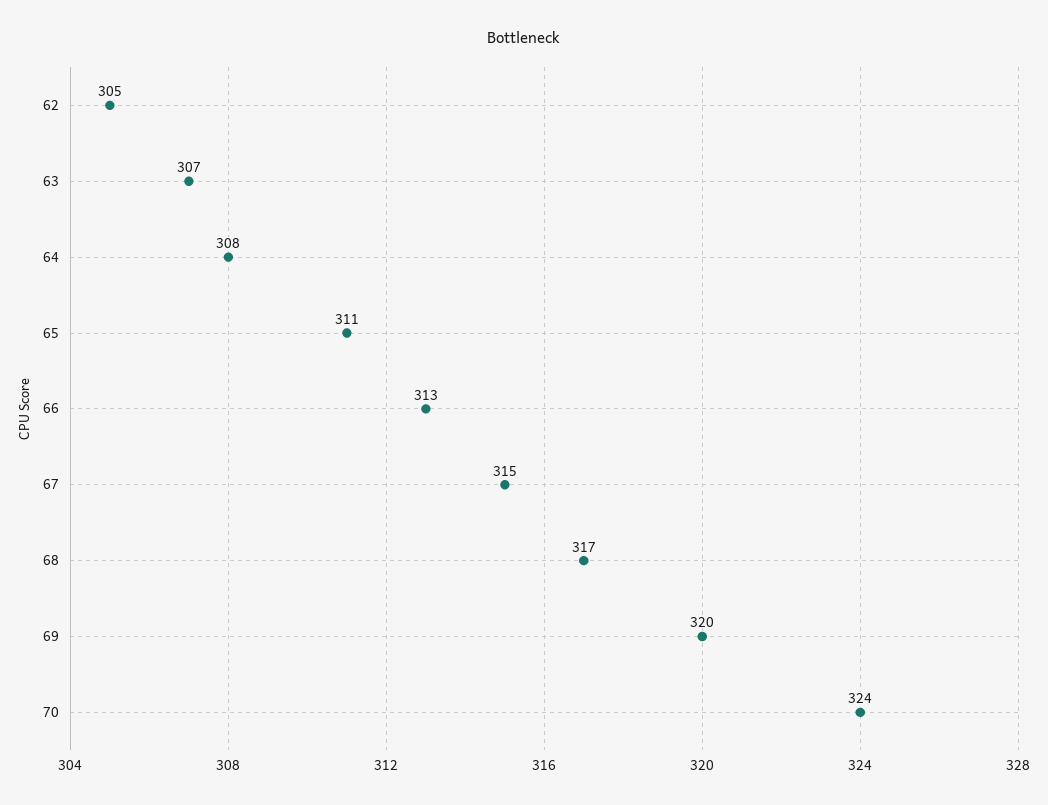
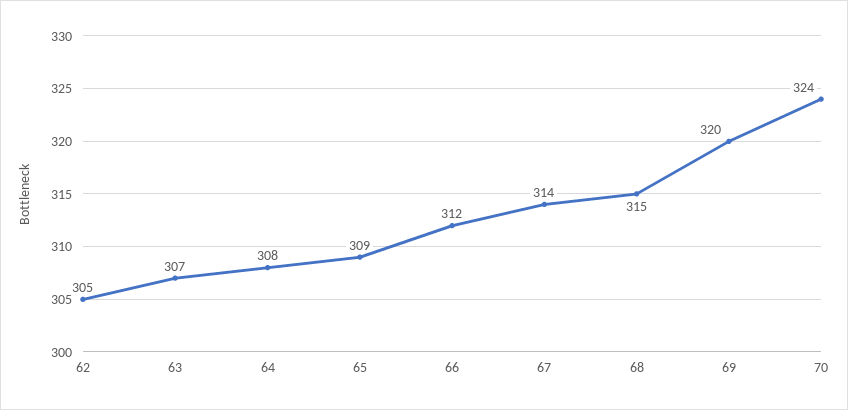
65: 311 -> 309
66: 313 -> 312
67: 315 -> 314
68: 317 -> 315

